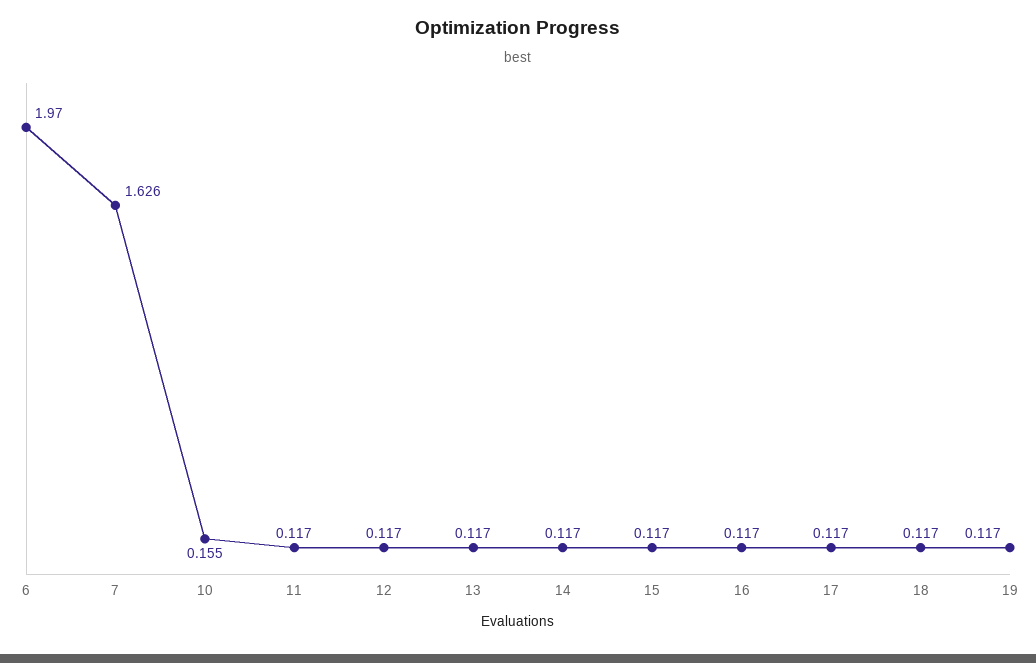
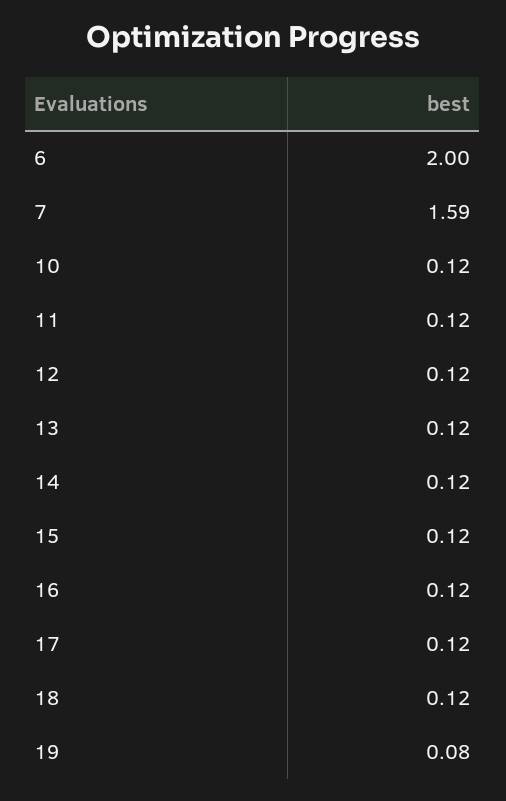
6: 1.97 -> 2
7: 1.626 -> 1.59
10: 0.155 -> 0.12
19: 0.117 -> 0.08

